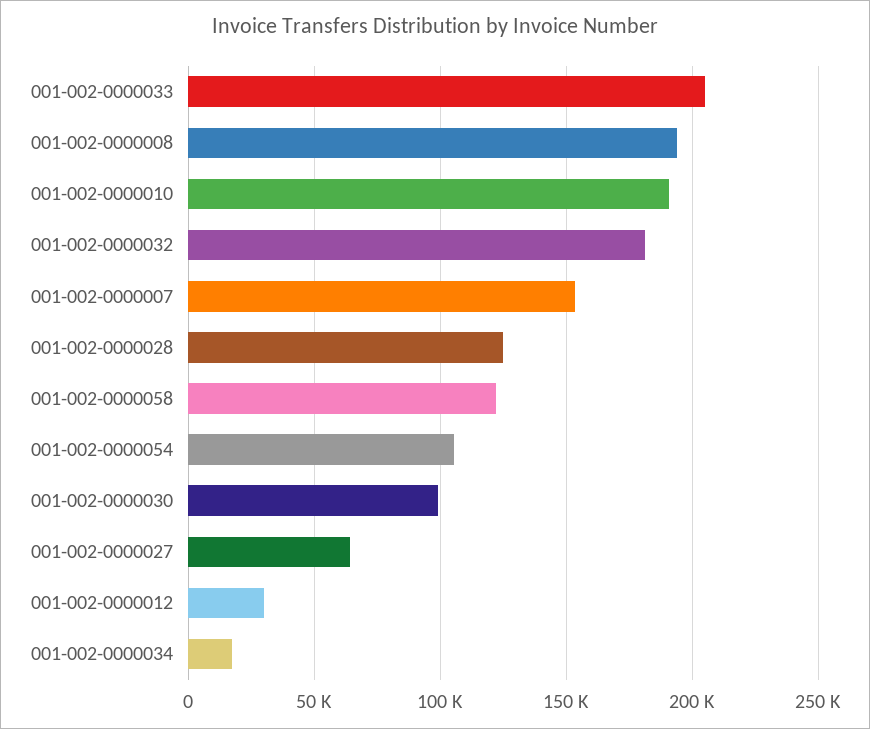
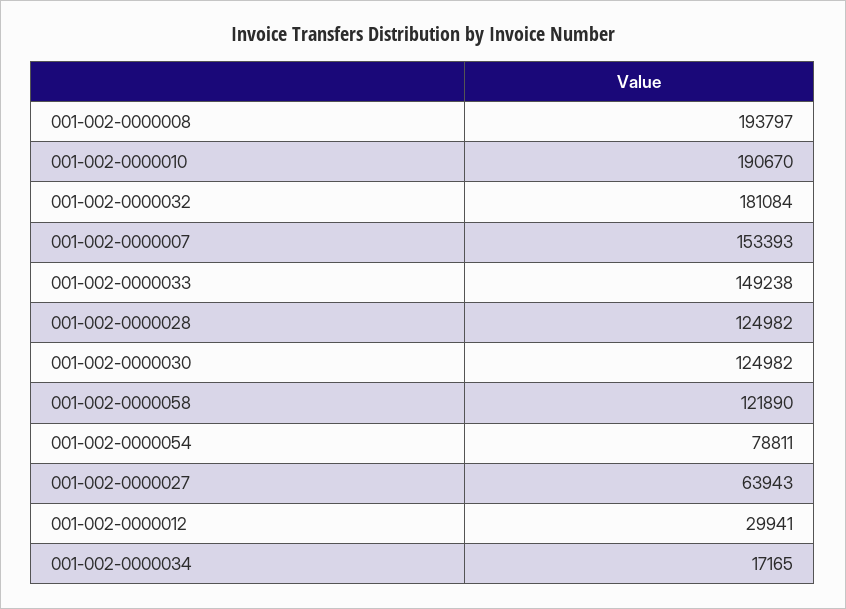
001-002-0000033: 205000 -> 149238
001-002-0000054: 105000 -> 78811
001-002-0000030: 100000 -> 124982

